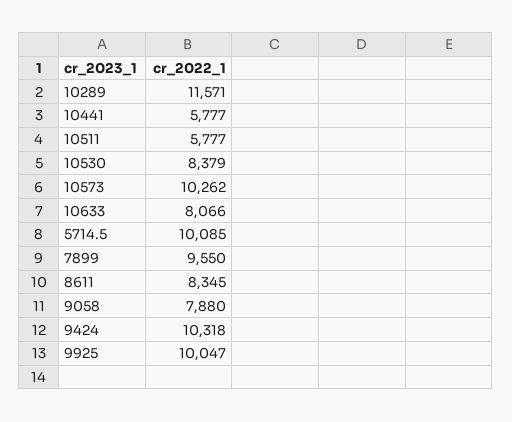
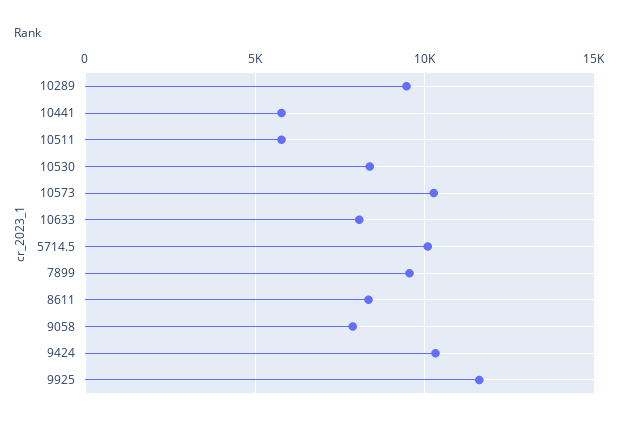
10289: 11571 -> 9500
9925: 10047 -> 11500

